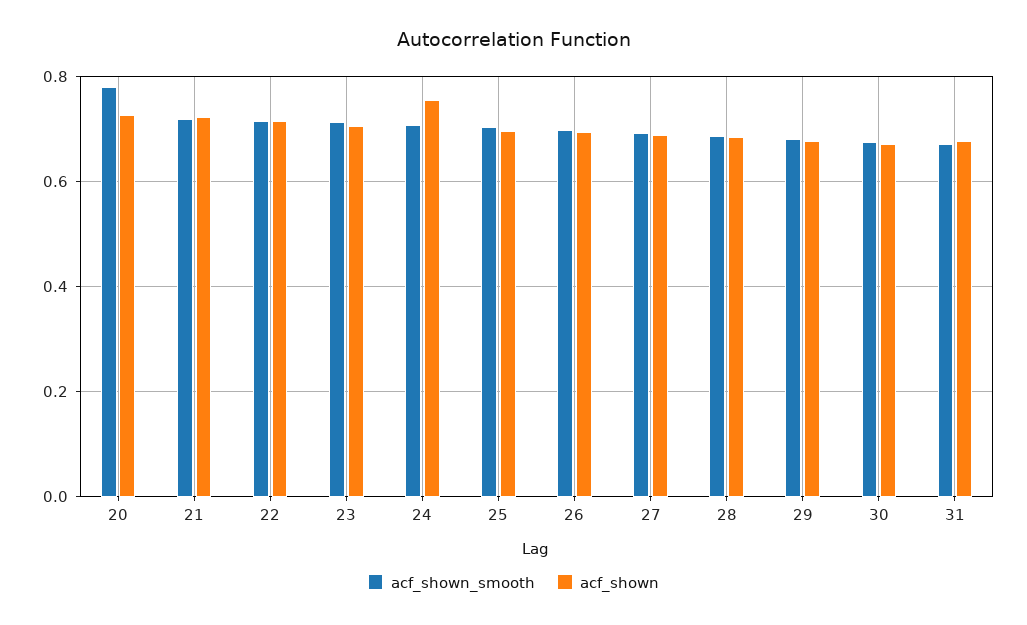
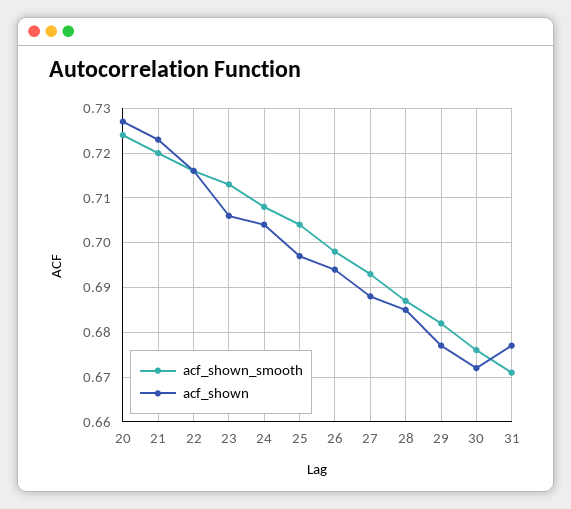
acf_shown_smooth, 20: 0.78 -> 0.725
acf_shown, 24: 0.76 -> 0.705

